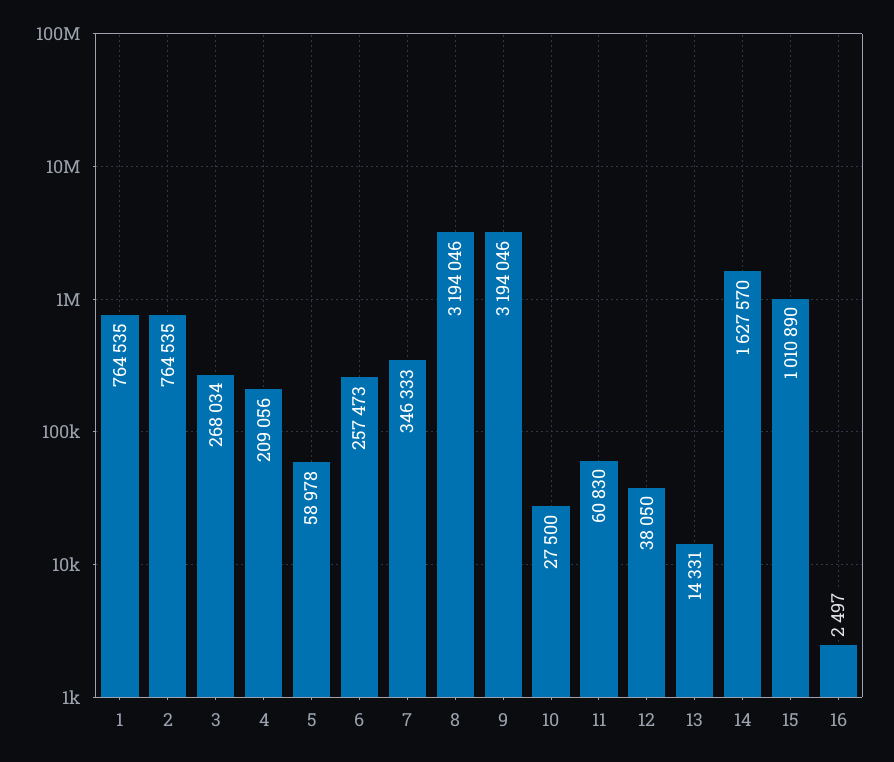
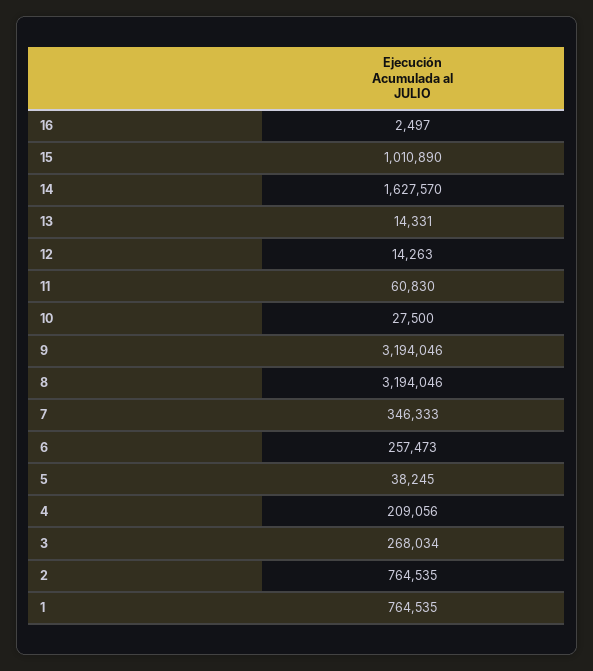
5: 58978 -> 38245
12: 38050 -> 14263

